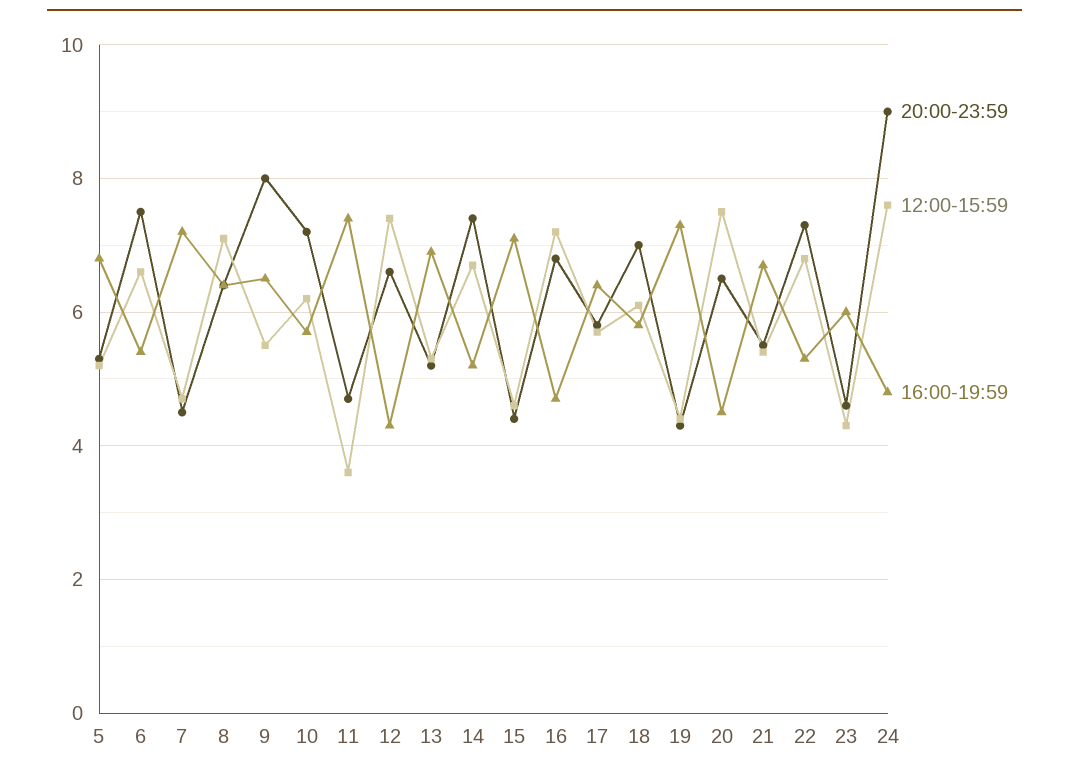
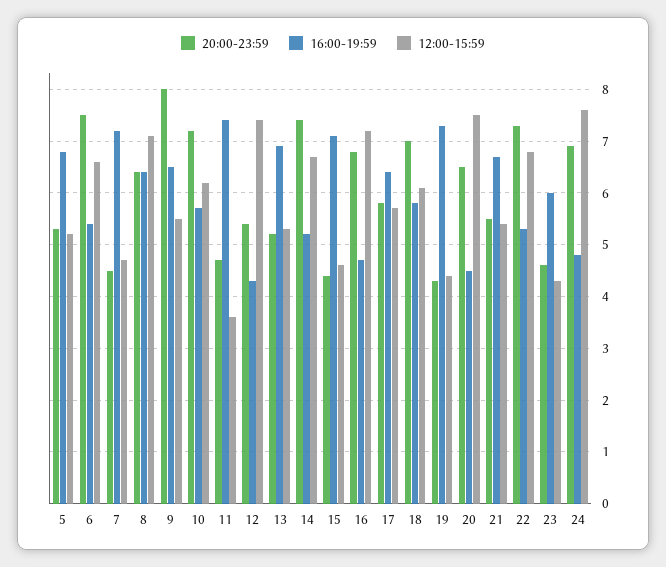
20:00-23:59, 12: 6.5 -> 5.5
20:00-23:59, 24: 9 -> 7

